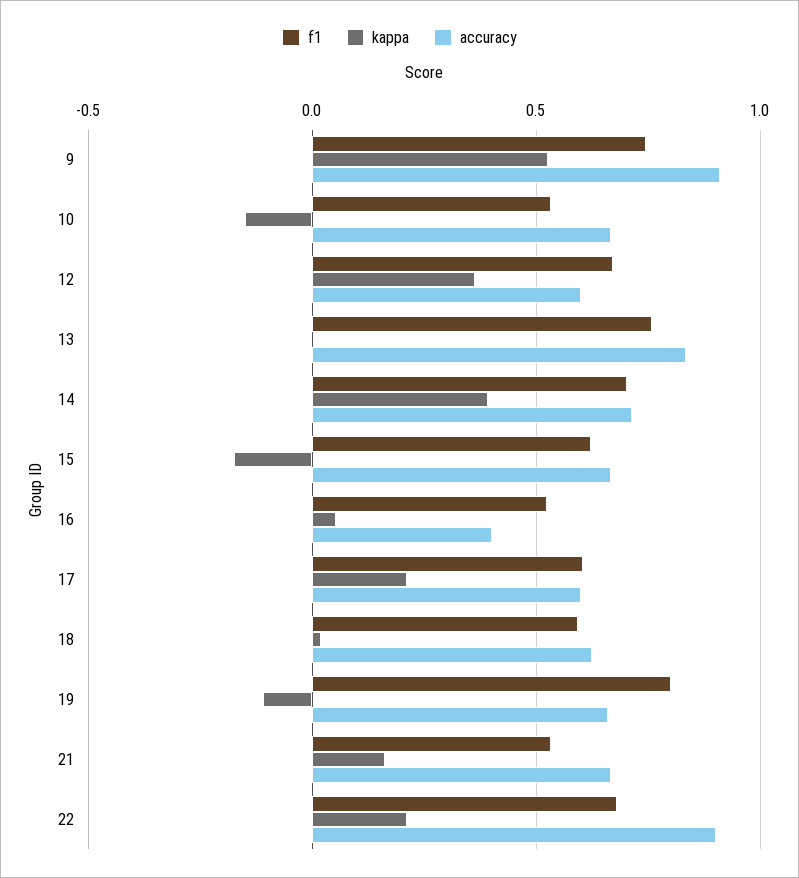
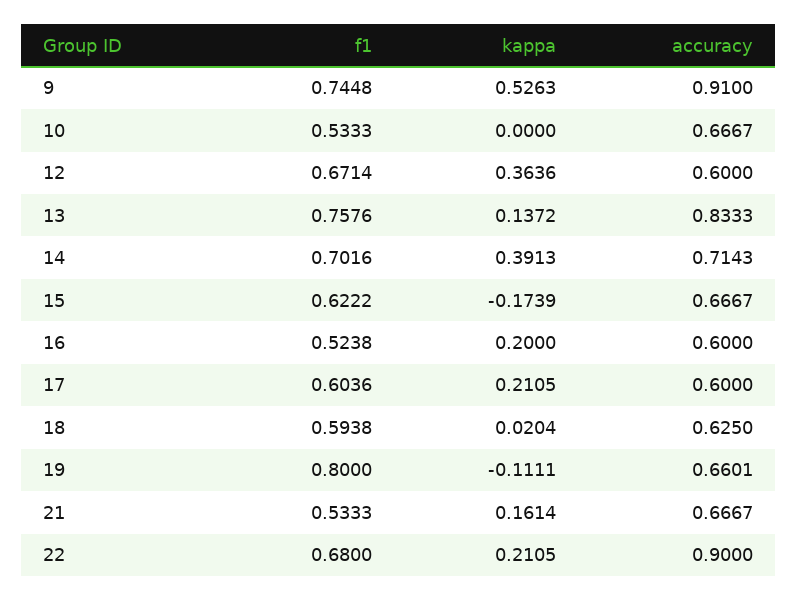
kappa, 10: -0.15 -> 0
kappa, 13: 0 -> 0.1372
kappa, 16: 0.05 -> 0.2
accuracy, 16: 0.4 -> 0.6

